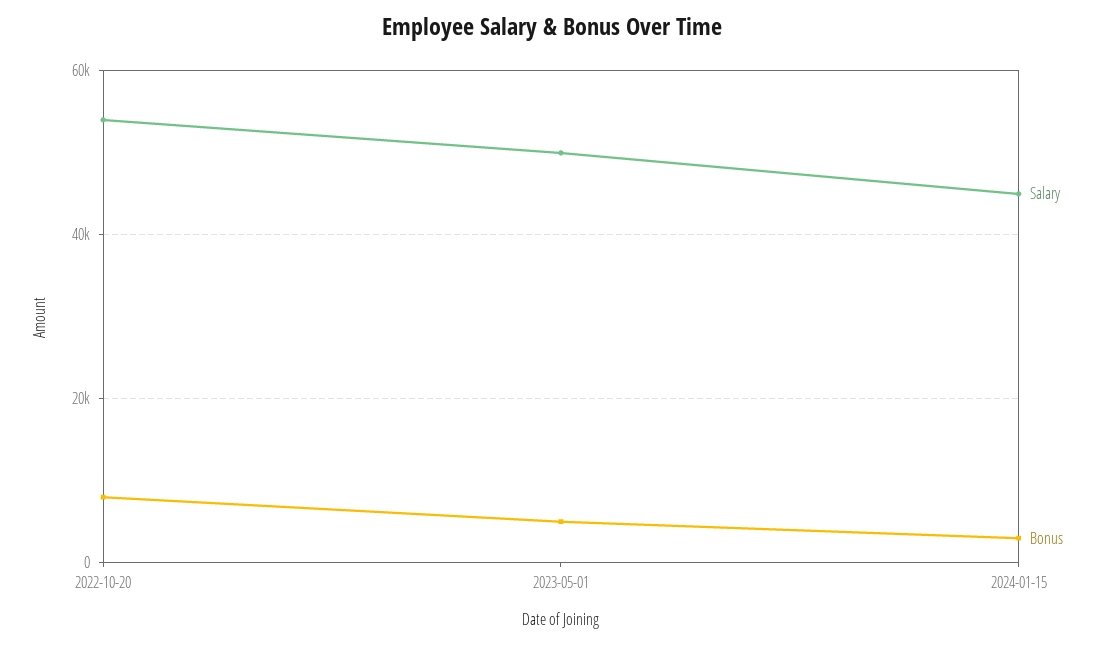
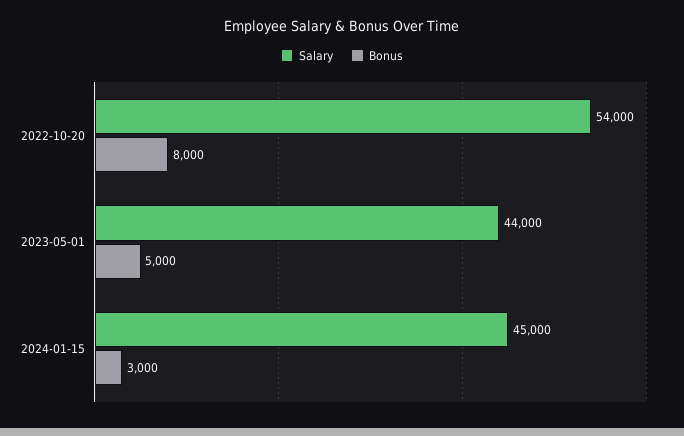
Salary, 2023-05-01: 50000 -> 44000

